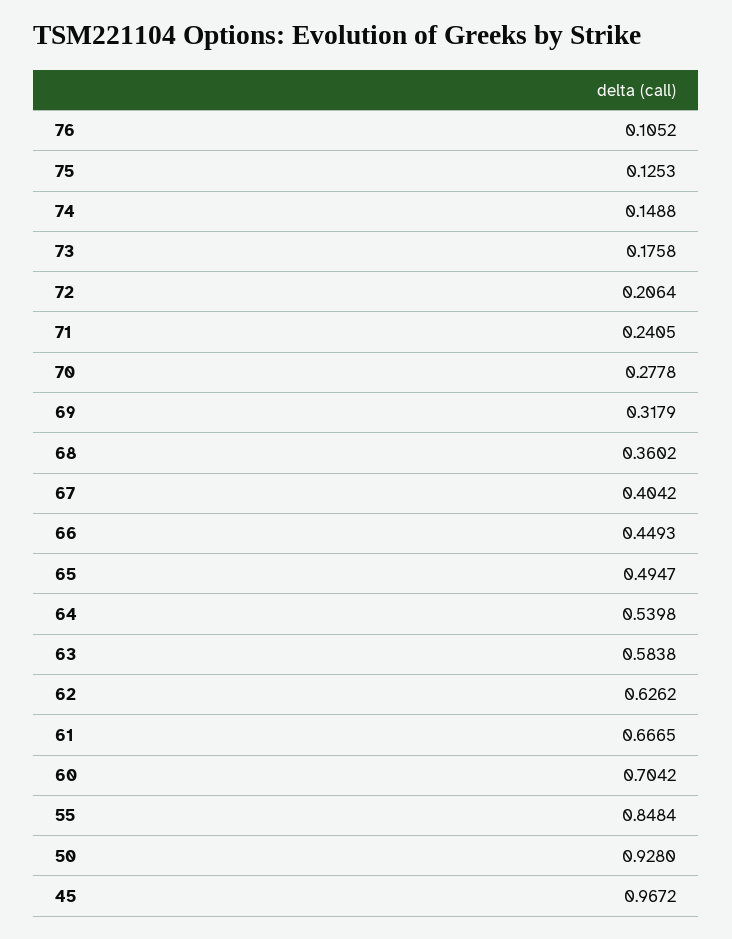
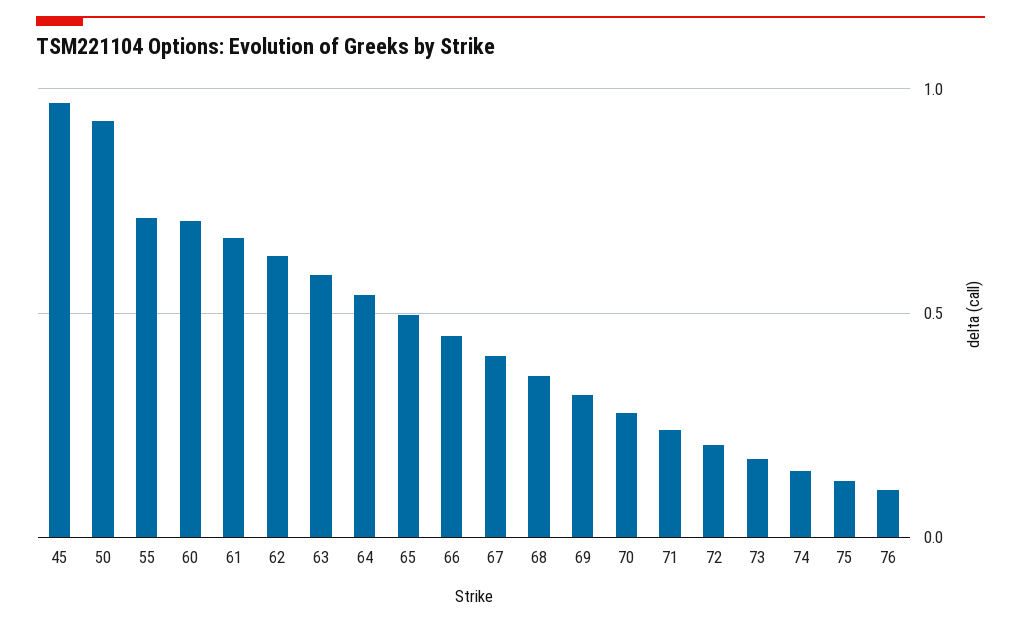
55: 0.8484 -> 0.7

